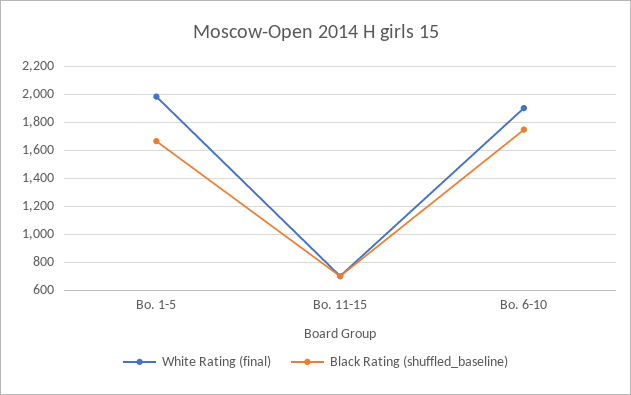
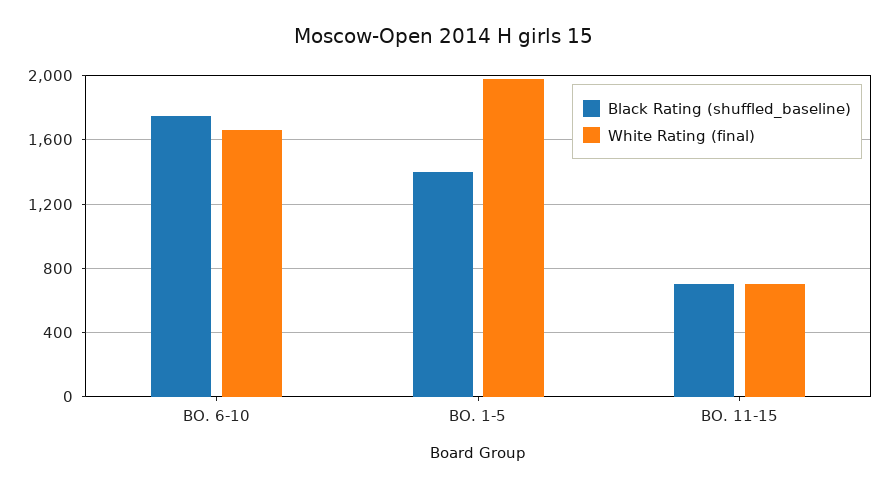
Black Rating (shuffled_baseline), Bo. 1-5: 1650 -> 1400
White Rating (final), Bo. 6-10: 1900 -> 1650

